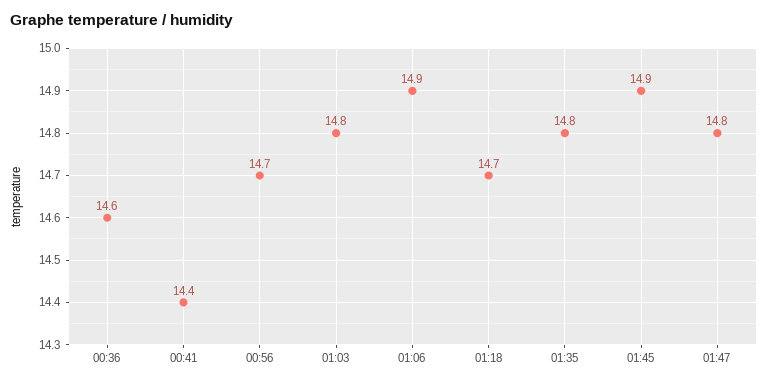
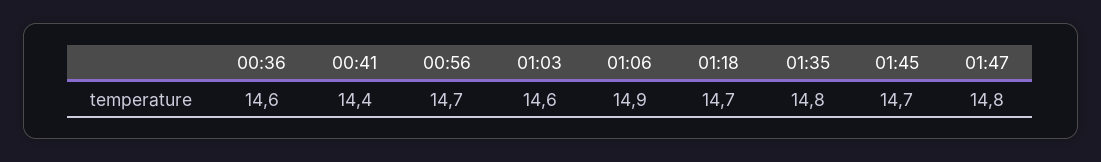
01:03: 14.8 -> 14.6
01:45: 14.9 -> 14.7

